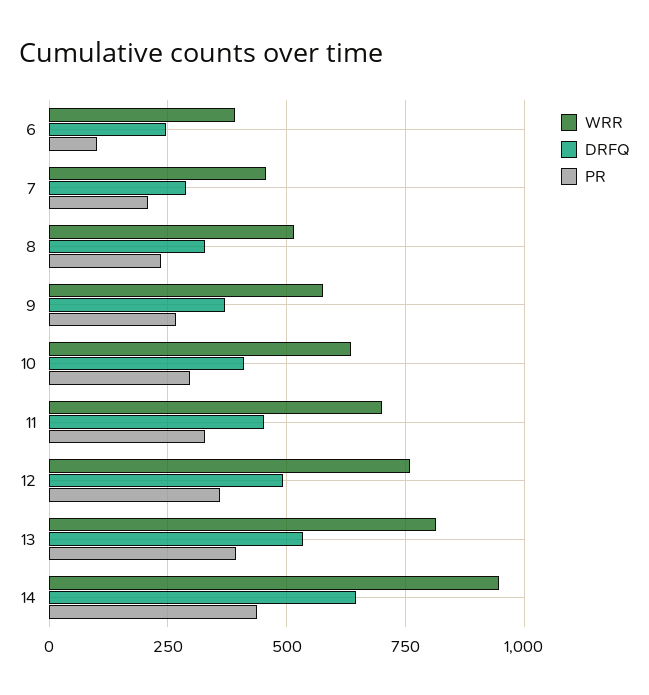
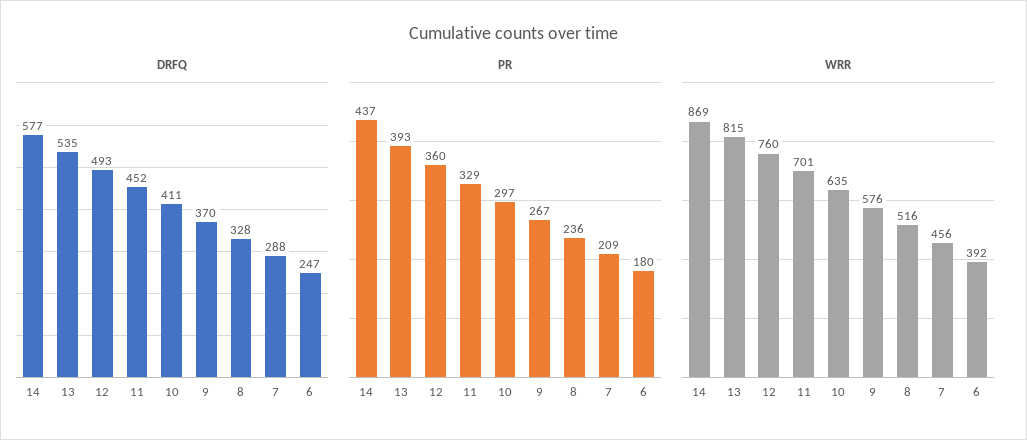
PR, 6: 100 -> 180
WRR, 14: 950 -> 869
DRFQ, 14: 650 -> 577

